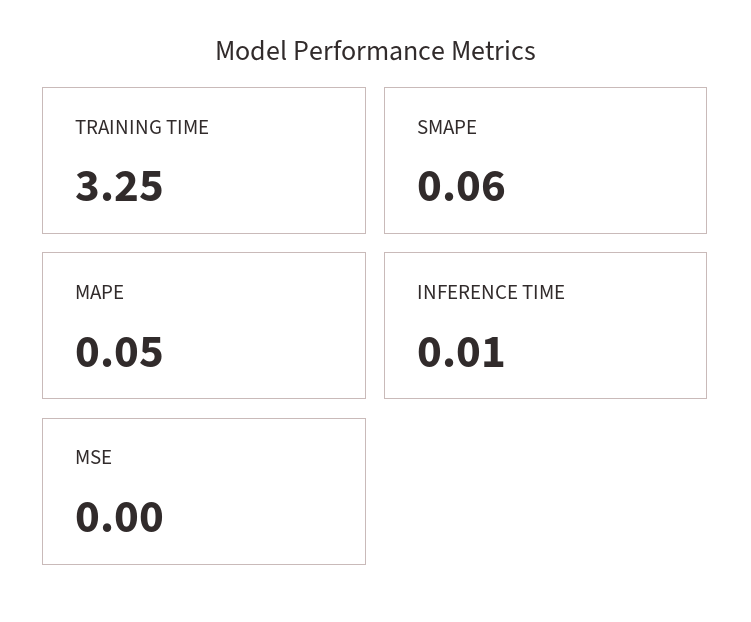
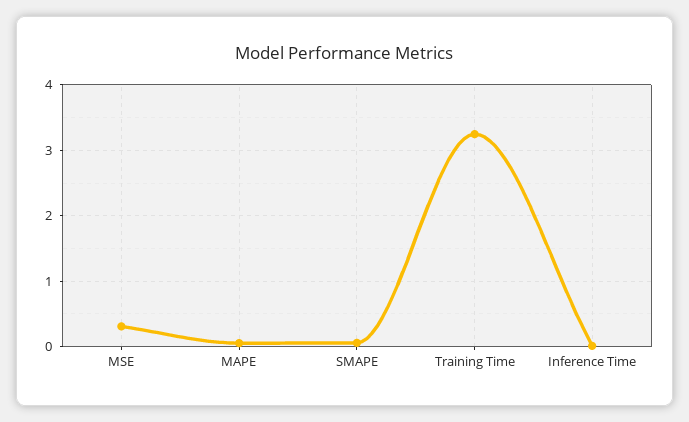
MSE: 0 -> 0.3

